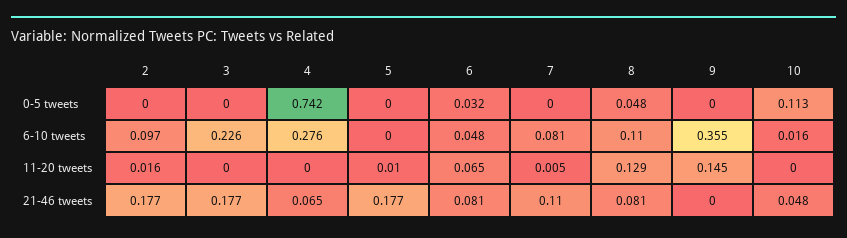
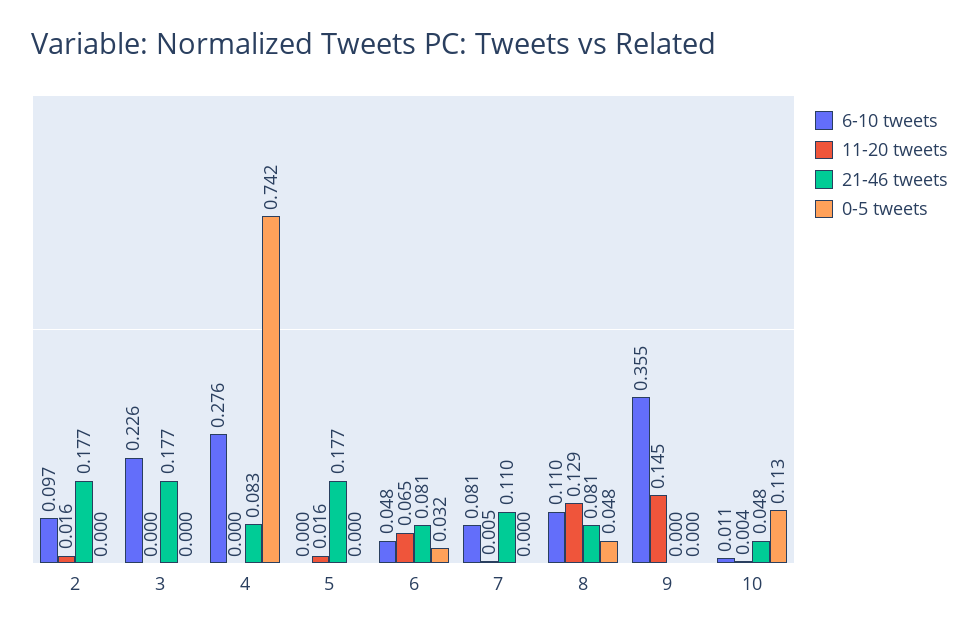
6-10 tweets, 10: 0.016 -> 0.011
11-20 tweets, 5: 0.01 -> 0.016
11-20 tweets, 10: 0 -> 0.004
21-46 tweets, 4: 0.065 -> 0.083

